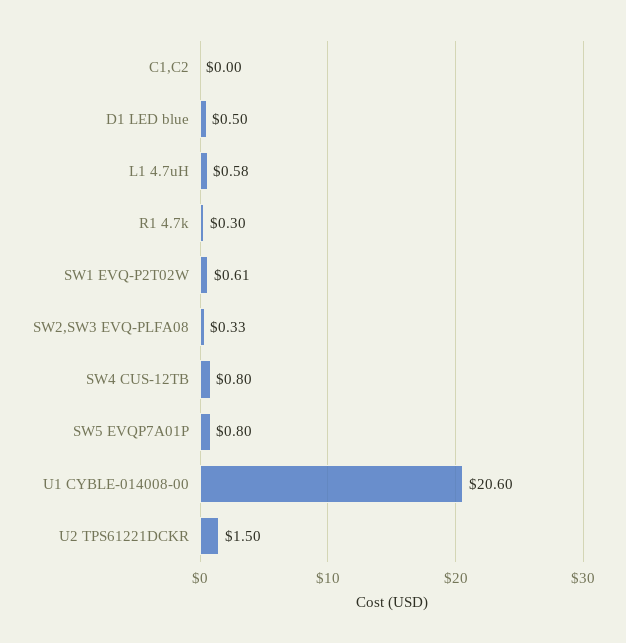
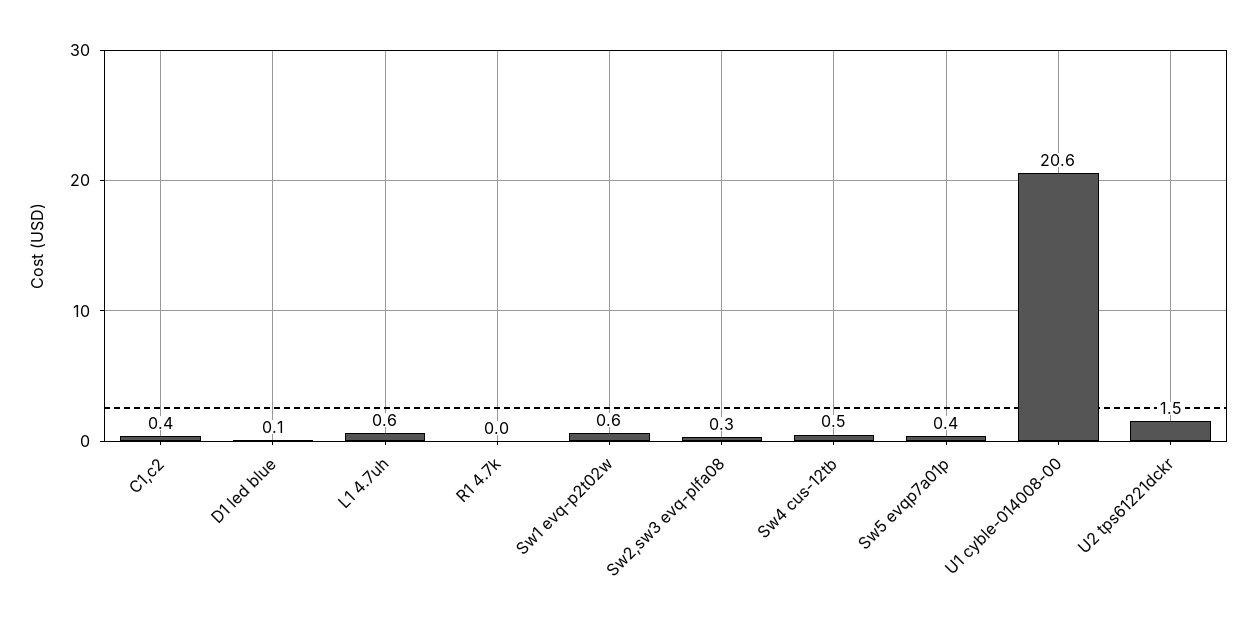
C1,C2: 0 -> 0.4
D1 LED blue: 0.5 -> 0.1
R1 4.7k: 0.3 -> 0
SW4 CUS-12TB: 0.8 -> 0.5
SW5 EVQP7A01P: 0.8 -> 0.4

